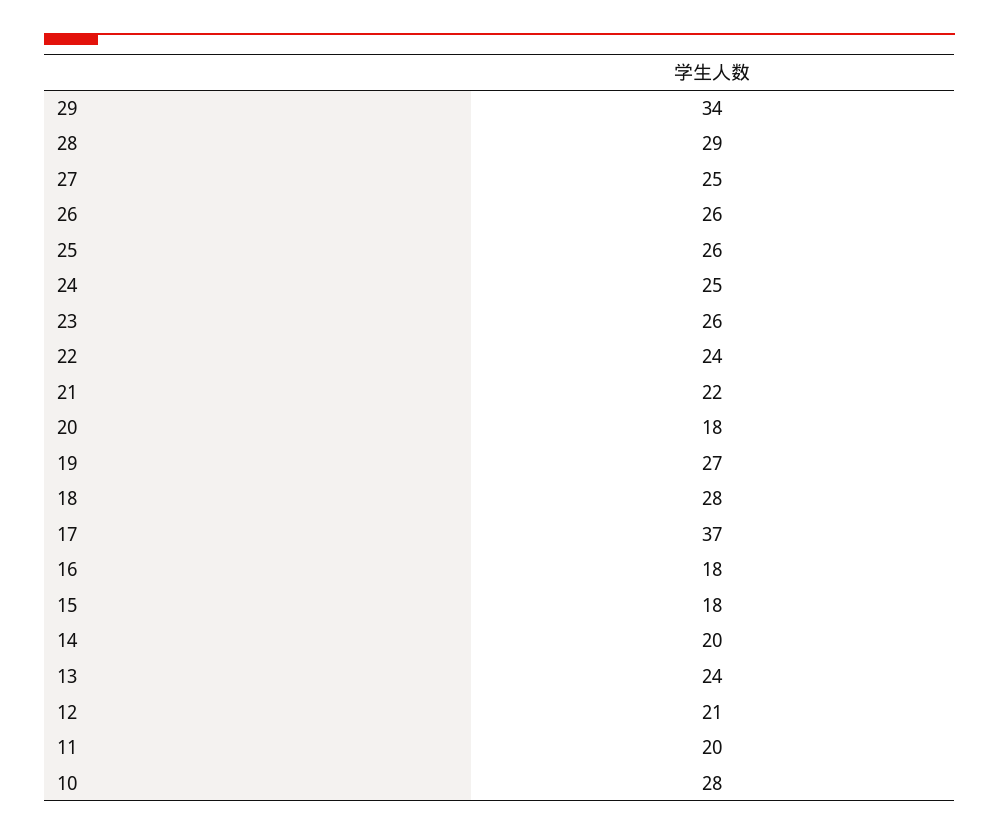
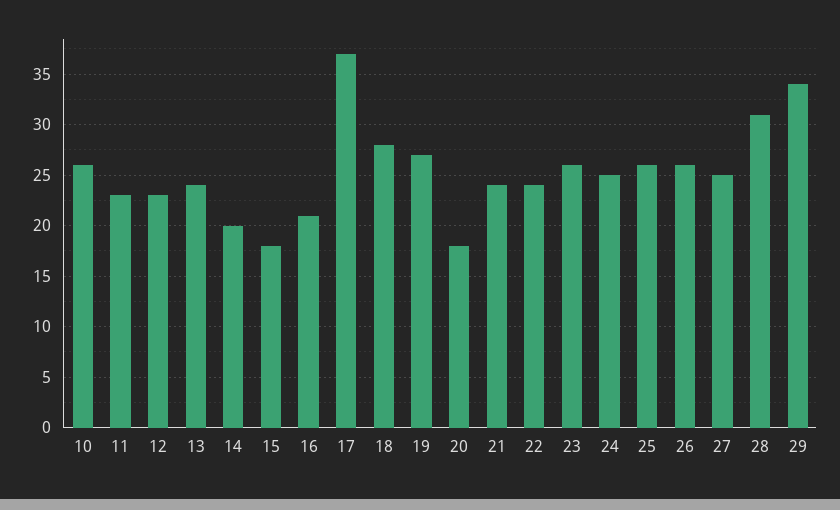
28: 29 -> 31
21: 22 -> 24
16: 18 -> 21
12: 21 -> 23
11: 20 -> 23
10: 28 -> 26

